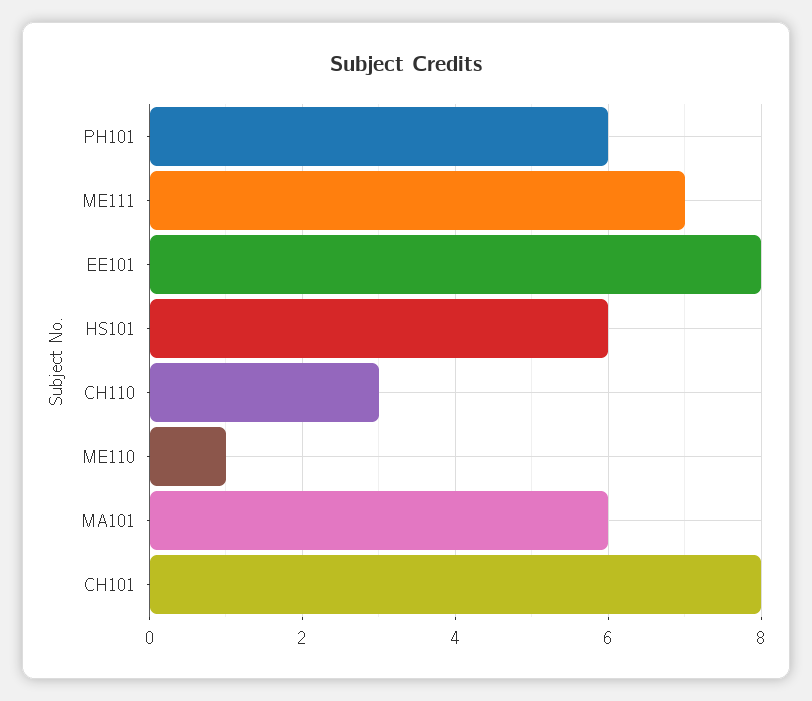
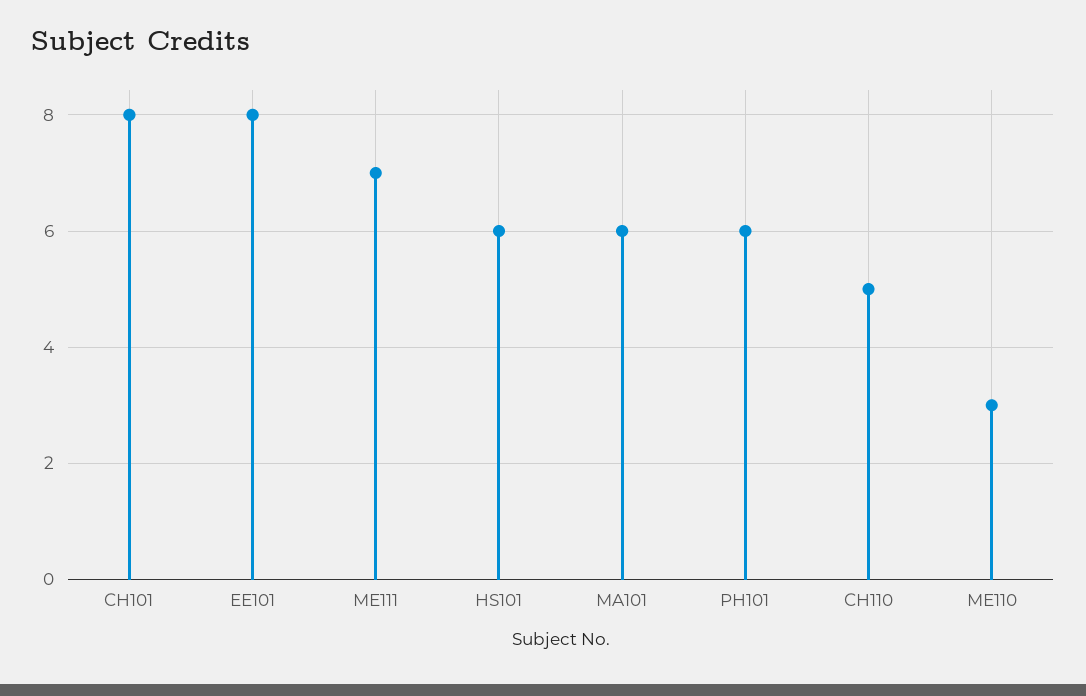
CH110: 3 -> 5
ME110: 1 -> 3

